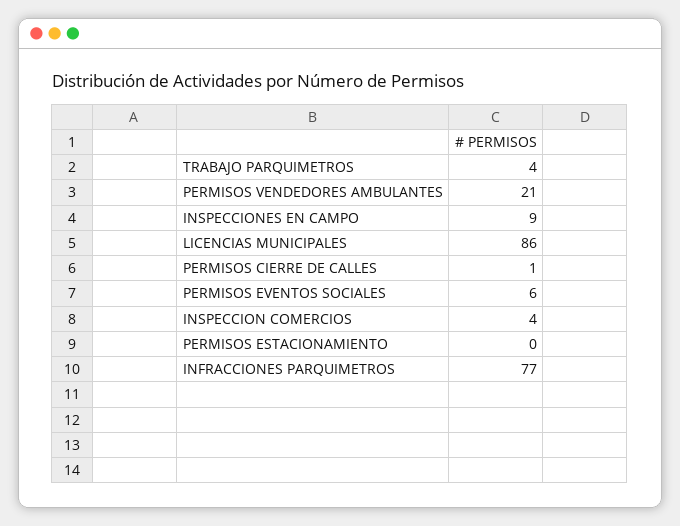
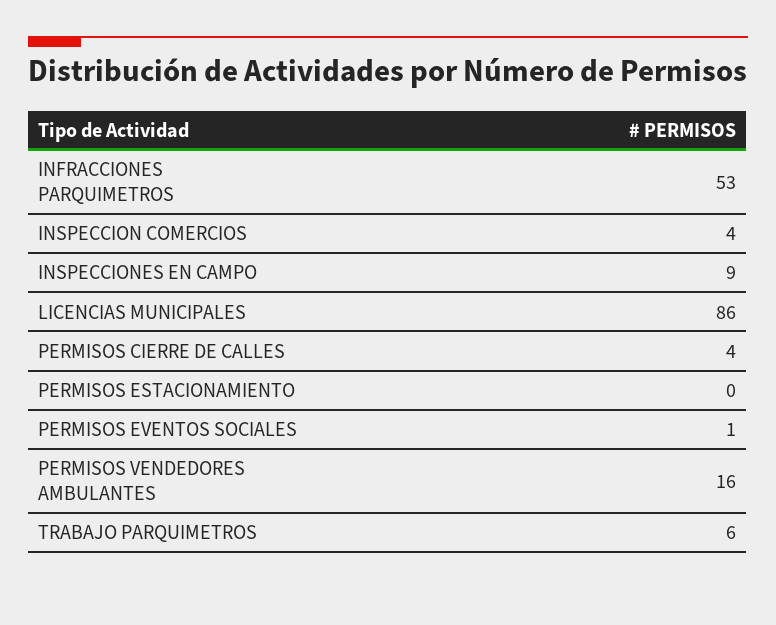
TRABAJO PARQUIMETROS: 4 -> 6
PERMISOS VENDEDORES AMBULANTES: 21 -> 16
PERMISOS CIERRE DE CALLES: 1 -> 4
PERMISOS EVENTOS SOCIALES: 6 -> 1
INFRACCIONES PARQUIMETROS: 77 -> 53

